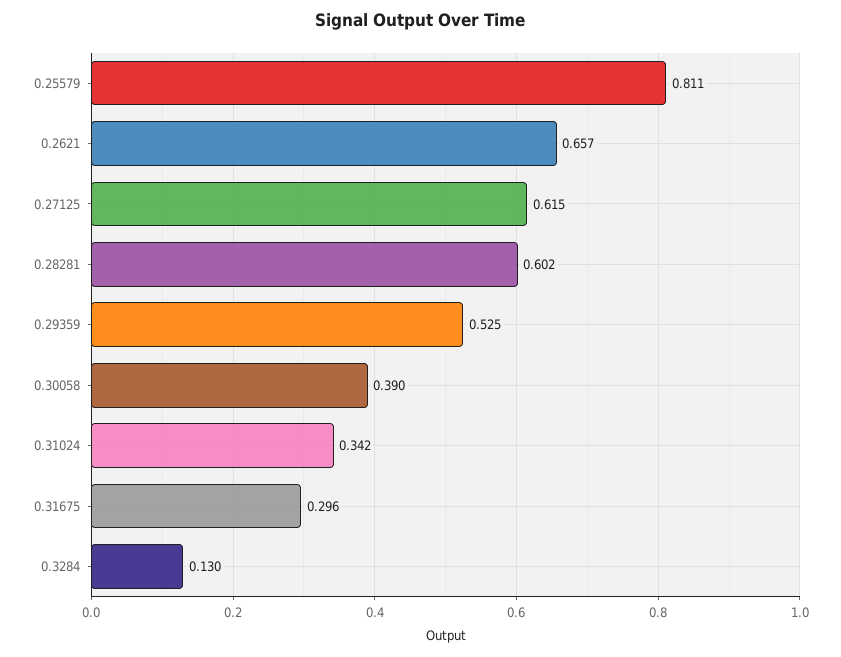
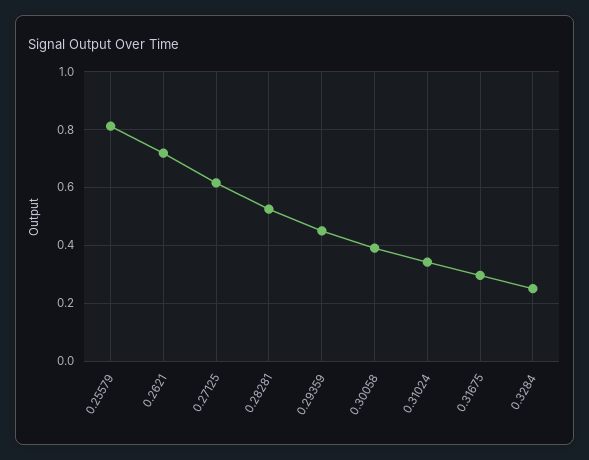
0.2621: 0.657 -> 0.725
0.28281: 0.602 -> 0.525
0.29359: 0.525 -> 0.45
0.3284: 0.13 -> 0.25

